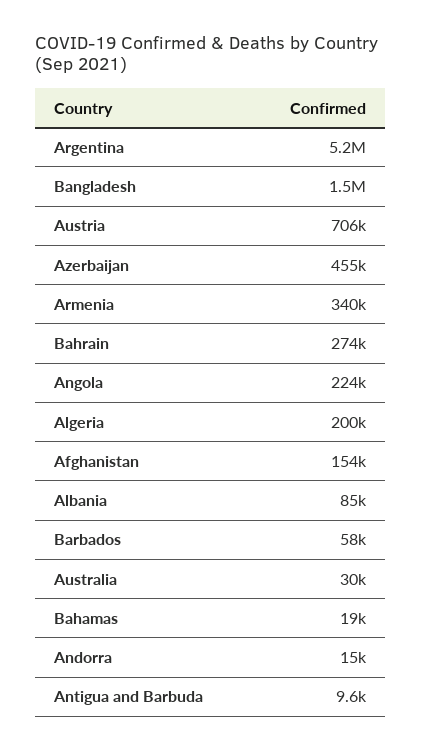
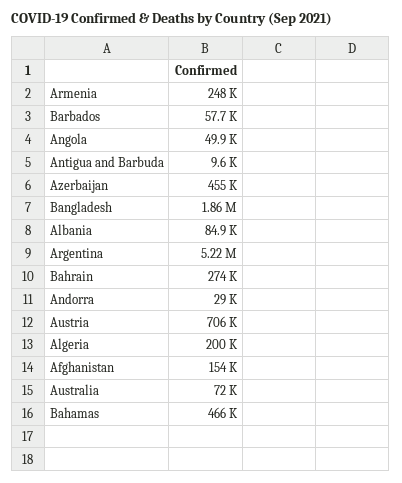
Bangladesh: 1500000 -> 1860000
Armenia: 340000 -> 248000
Angola: 224000 -> 49900
Australia: 30000 -> 72000
Bahamas: 19000 -> 466000
Andorra: 15000 -> 29000

